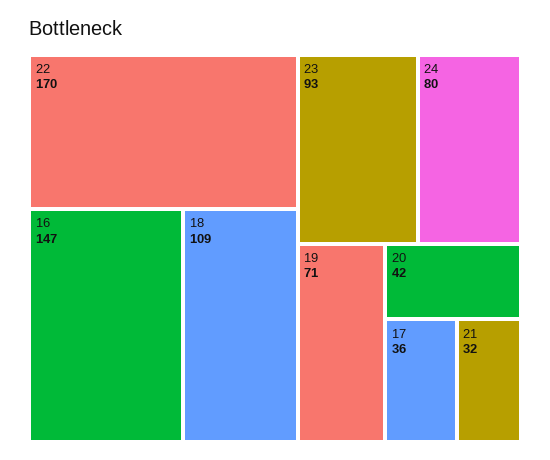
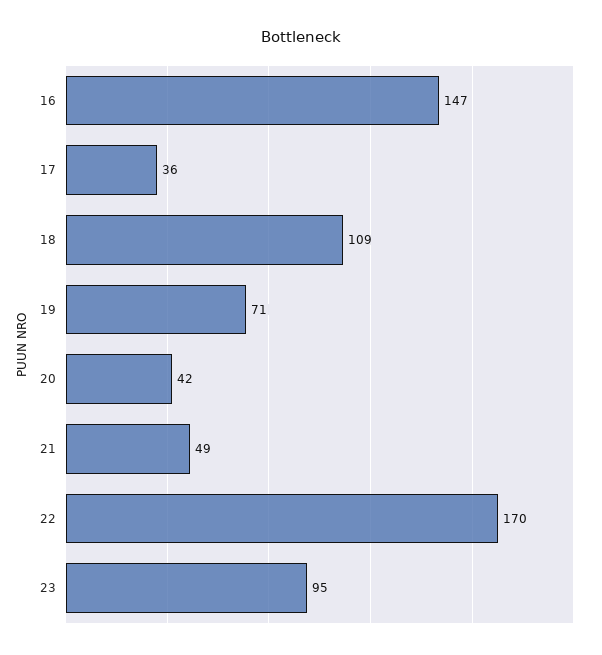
23: 93 -> 95
24: 80 -> none
21: 32 -> 49

